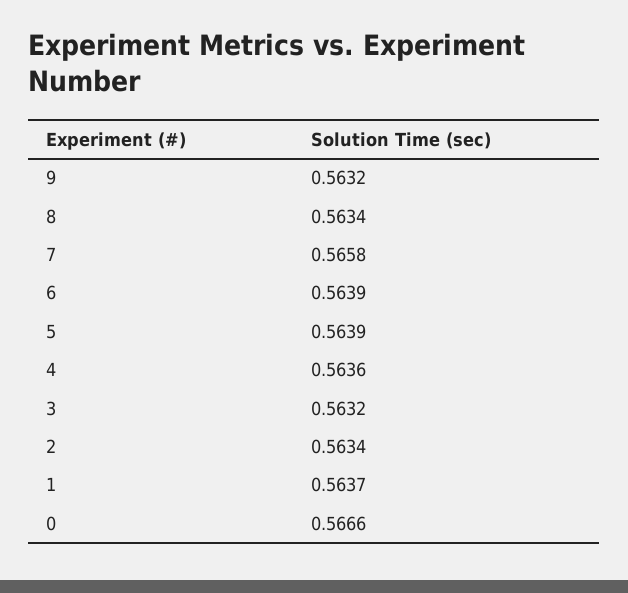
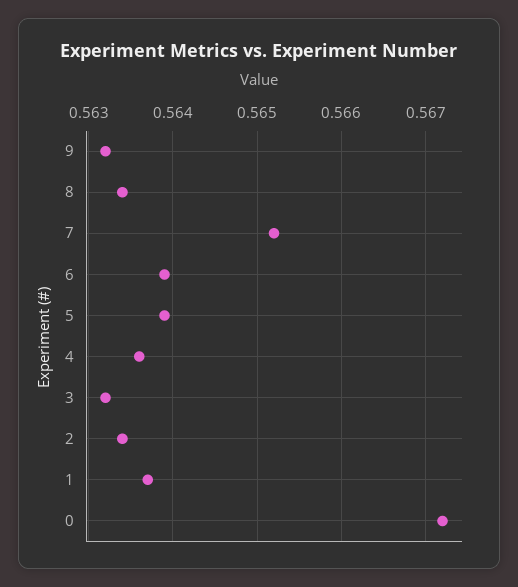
7: 0.5658 -> 0.5652
0: 0.5666 -> 0.5672

